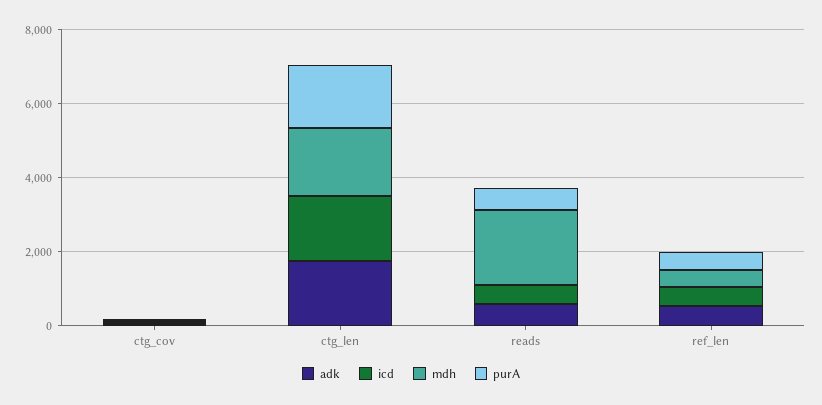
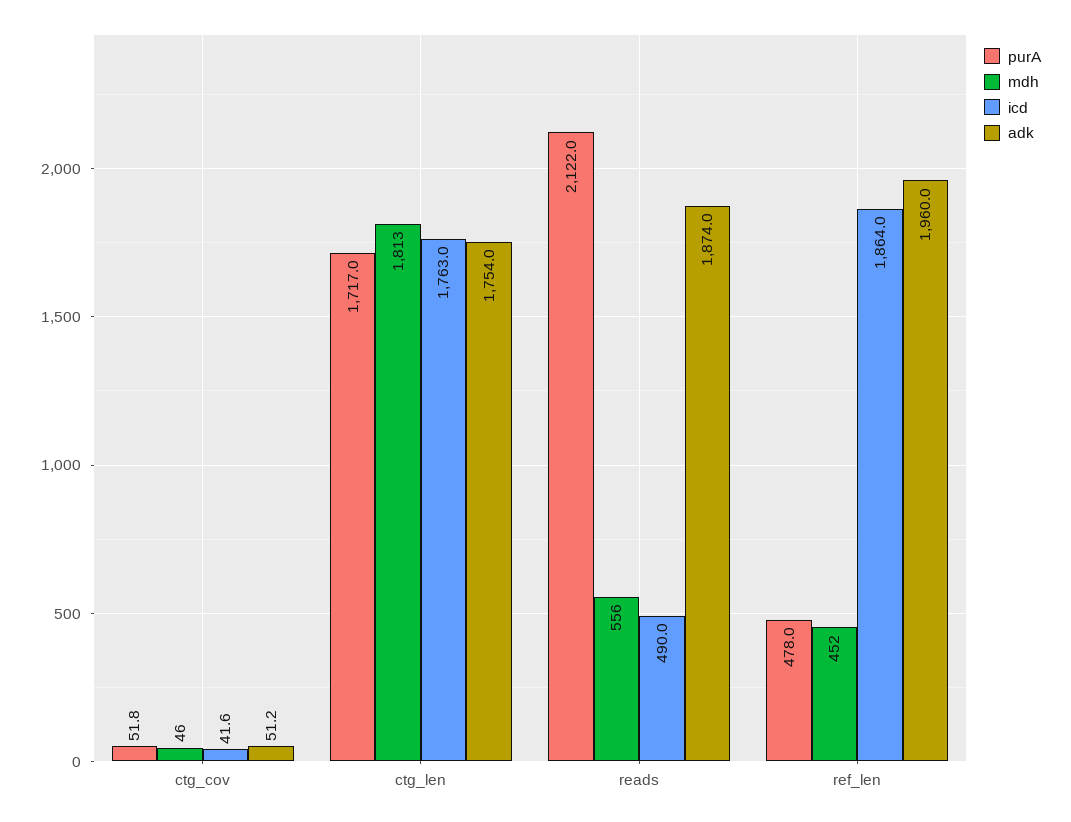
adk, reads: 500 -> 1874
mdh, reads: 2000 -> 556
purA, reads: 500 -> 2122
adk, ref_len: 500 -> 1960
icd, ref_len: 500 -> 1864

